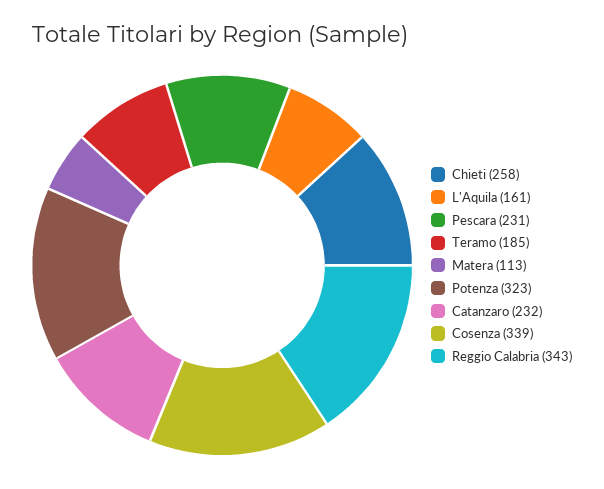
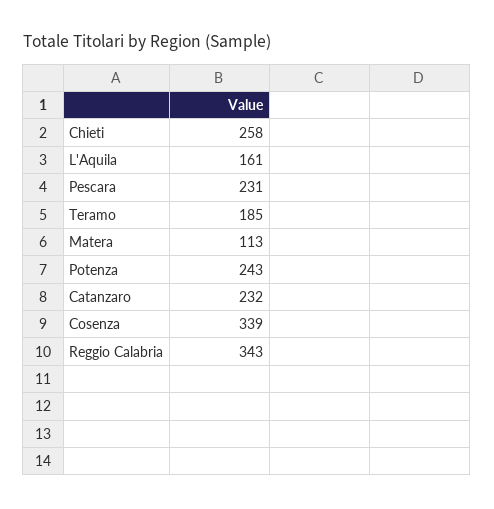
Potenza: 323 -> 243

